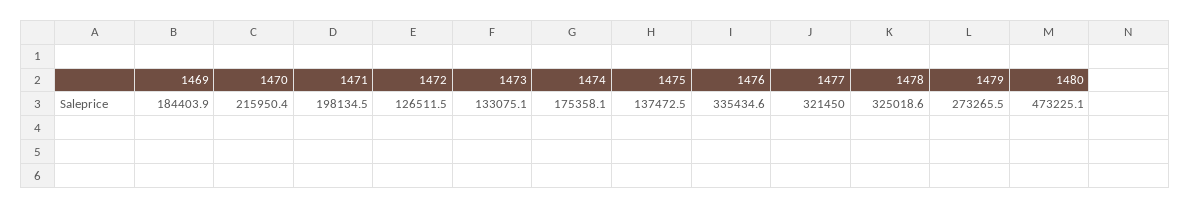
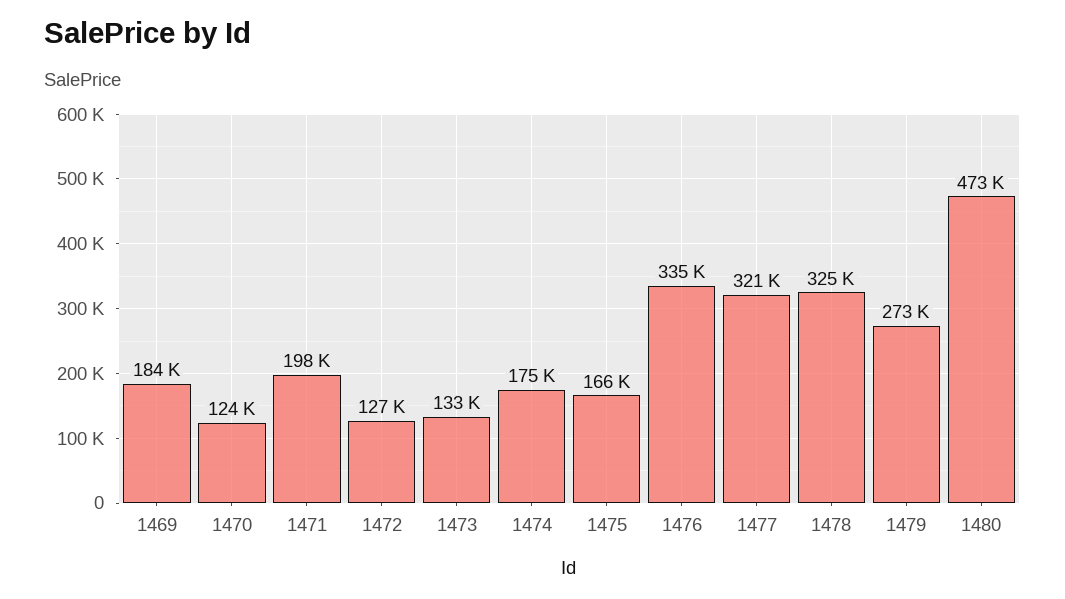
1470: 215950.4 -> 124000
1475: 137472.5 -> 166000

